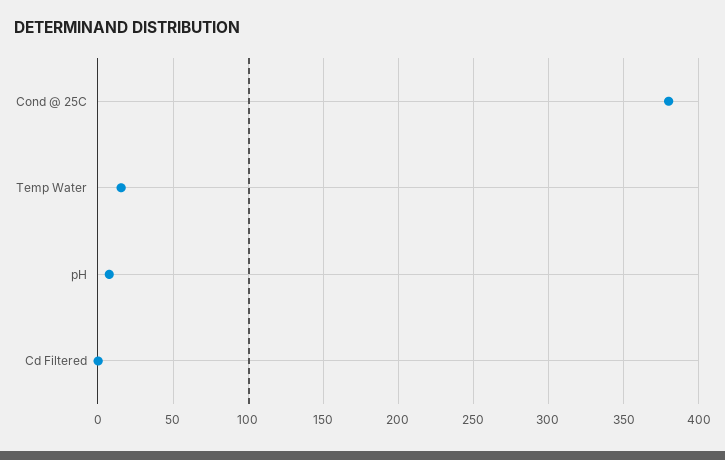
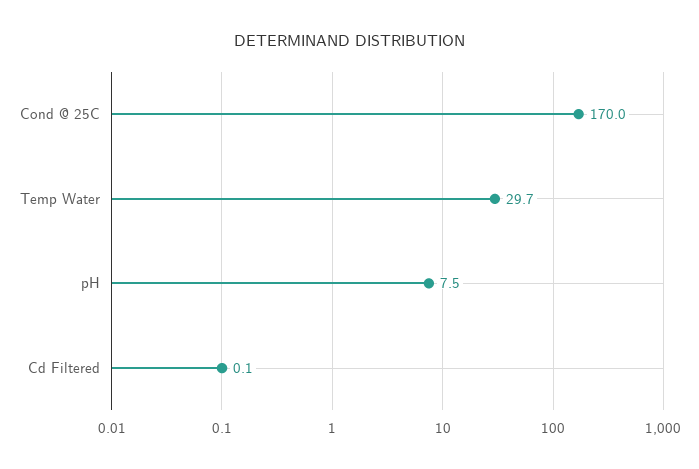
Cond @ 25C: 380 -> 170
Temp Water: 15 -> 29.7

